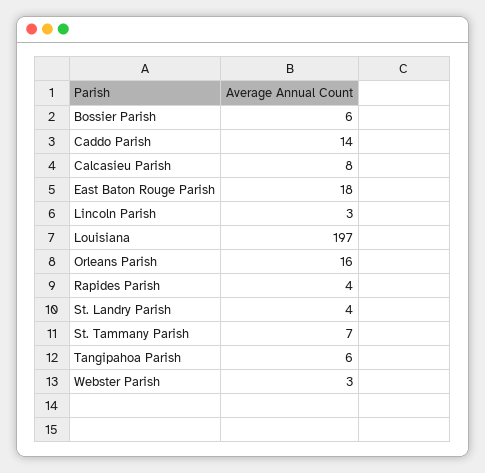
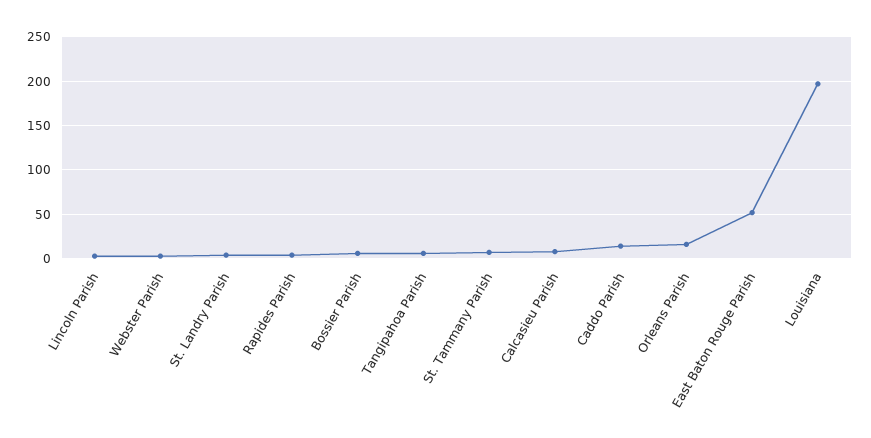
East Baton Rouge Parish: 18 -> 50

